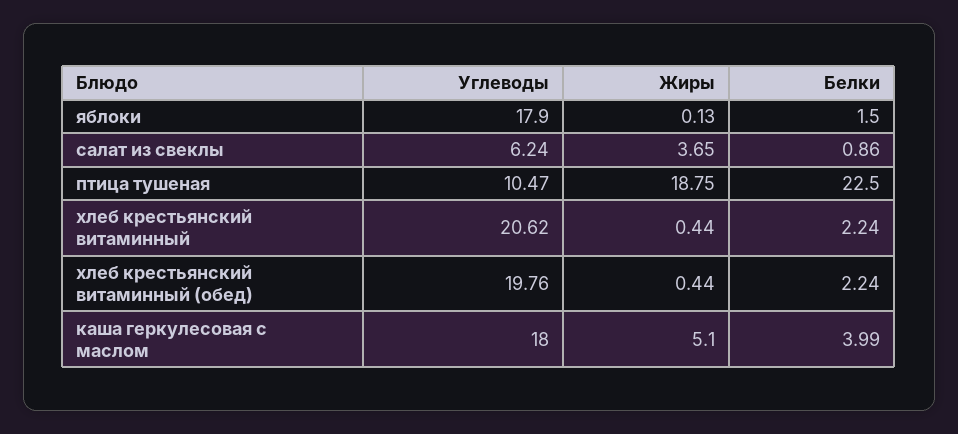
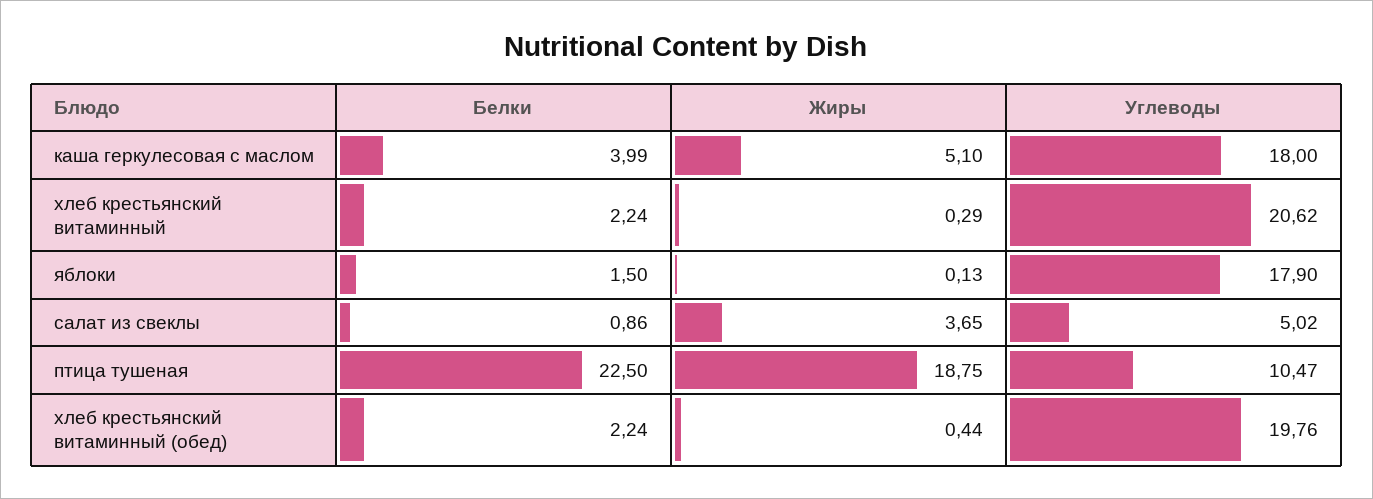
Углеводы, салат из свеклы: 6.24 -> 5.02
Жиры, хлеб крестьянский витаминный: 0.44 -> 0.29

